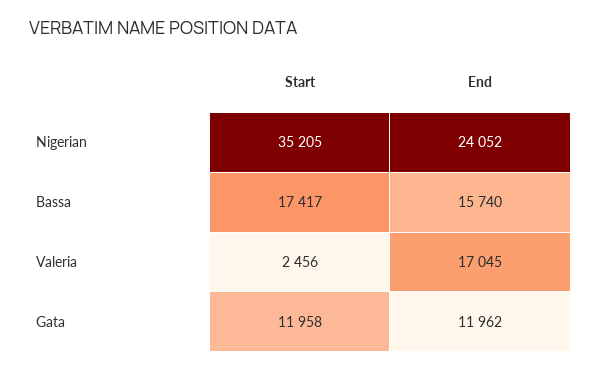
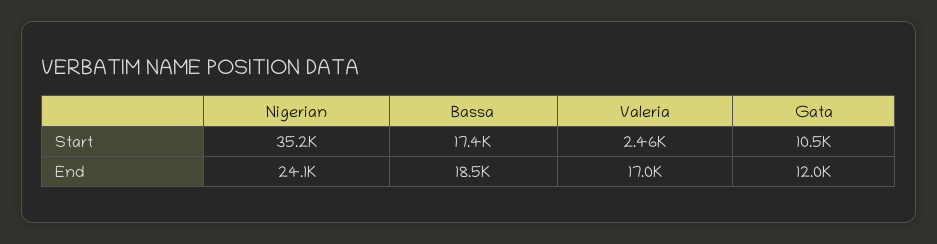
End, Bassa: 15740 -> 18500
Start, Gata: 11958 -> 10500

